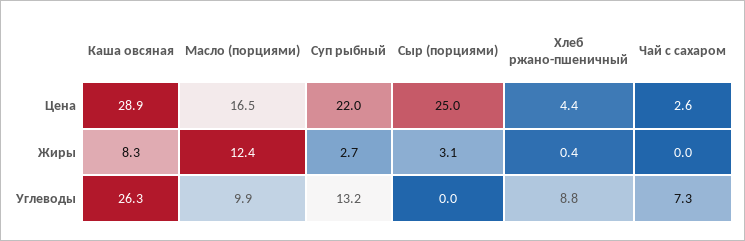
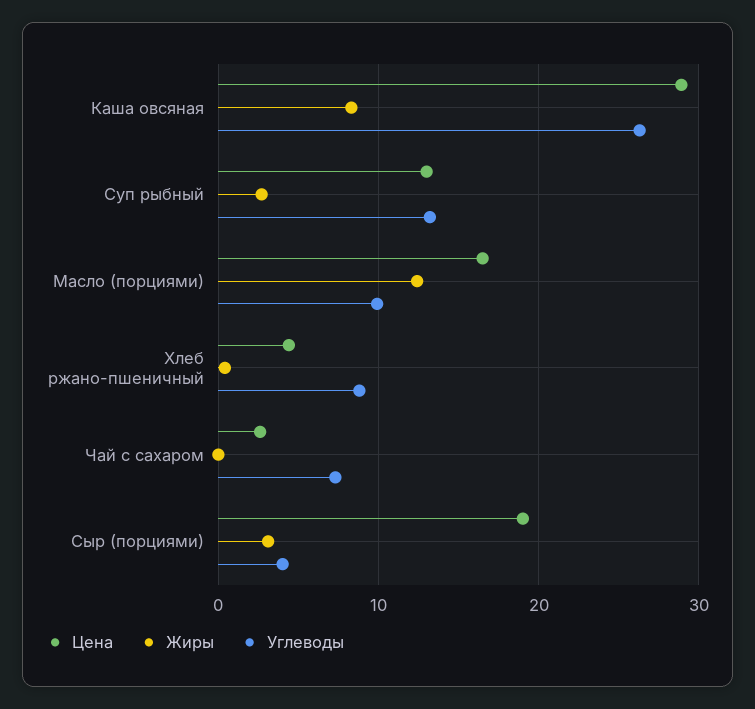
Цена, Суп рыбный: 22 -> 13
Цена, Сыр (порциями): 25 -> 19
Углеводы, Сыр (порциями): 0 -> 4

